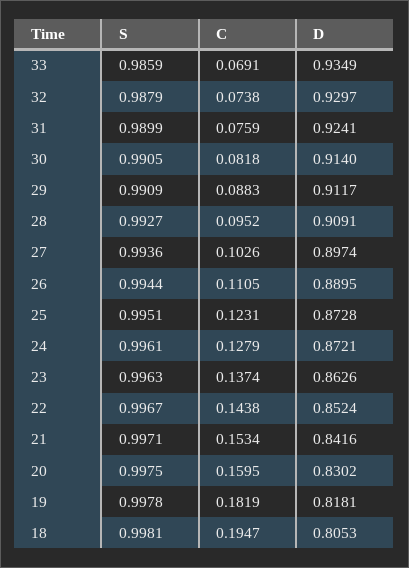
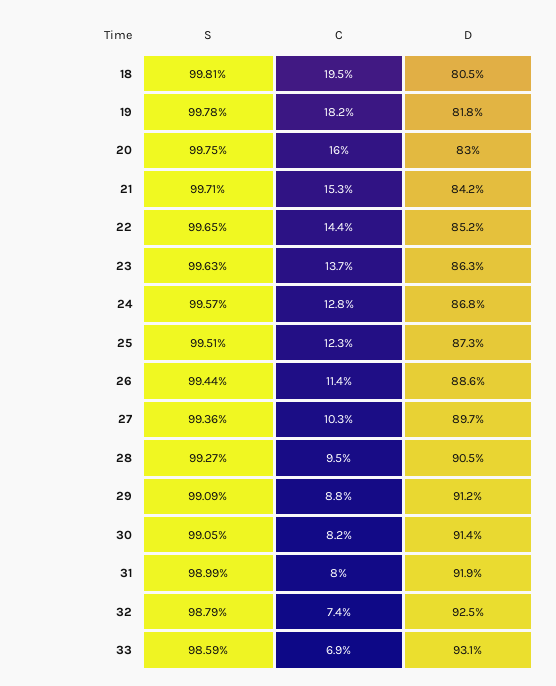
D, 33: 0.9349 -> 0.931
D, 32: 0.9297 -> 0.925
C, 31: 0.0759 -> 0.08
D, 31: 0.9241 -> 0.919
D, 28: 0.9091 -> 0.905
C, 26: 0.1105 -> 0.114
D, 26: 0.8895 -> 0.886
S, 24: 0.9961 -> 0.9957
D, 24: 0.8721 -> 0.868
S, 22: 0.9967 -> 0.9965

